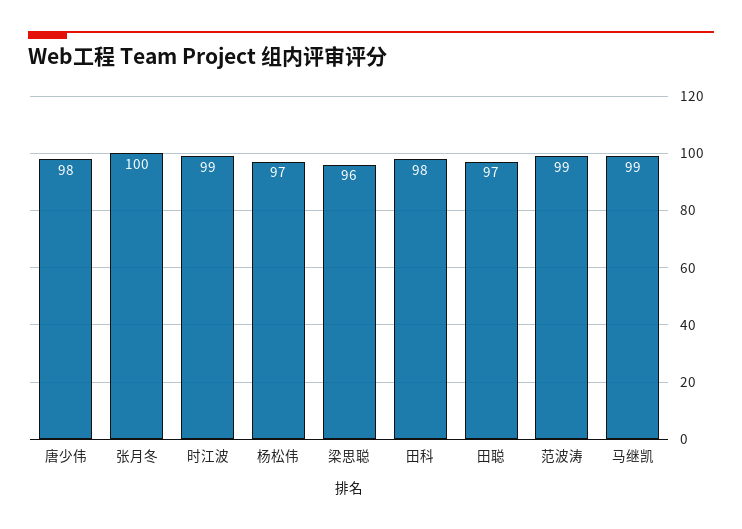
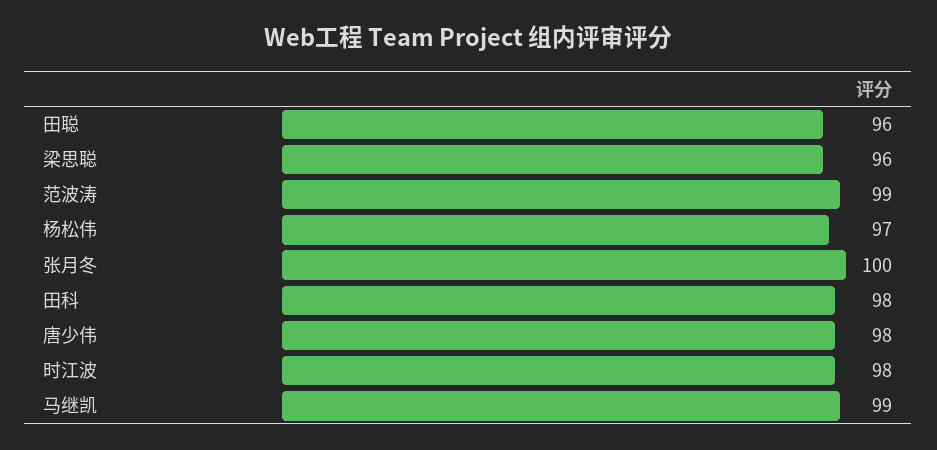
时江波: 99 -> 98
田聪: 97 -> 96

